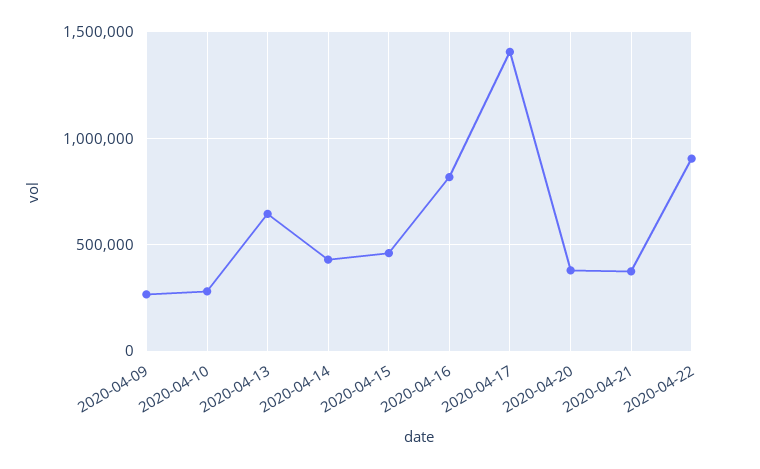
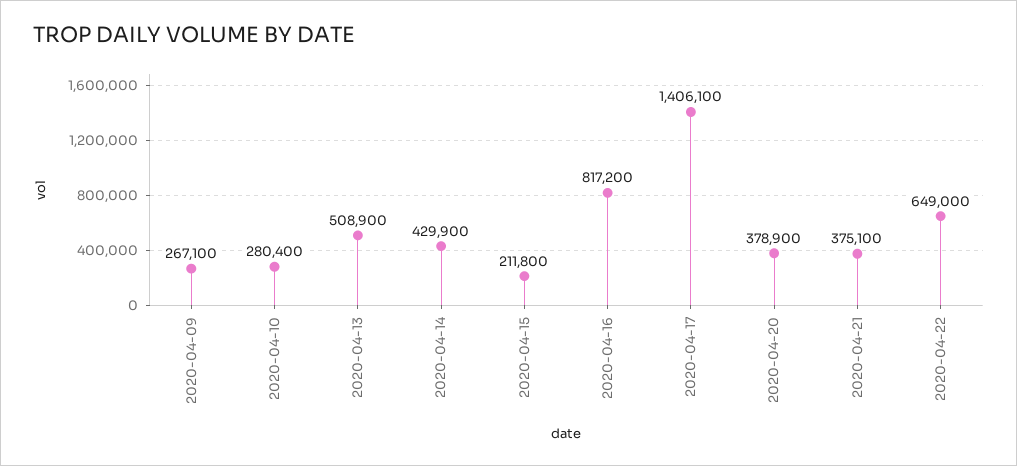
2020-04-13: 650000 -> 508900
2020-04-15: 450000 -> 211800
2020-04-22: 900000 -> 649000

